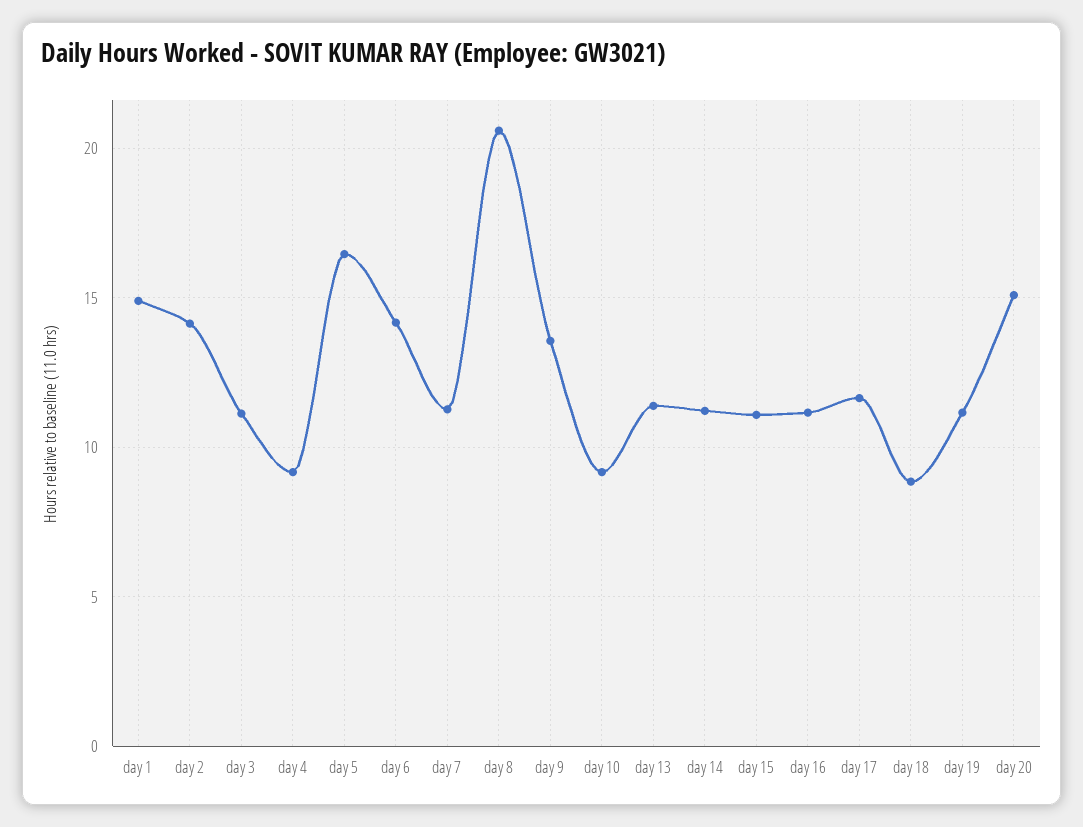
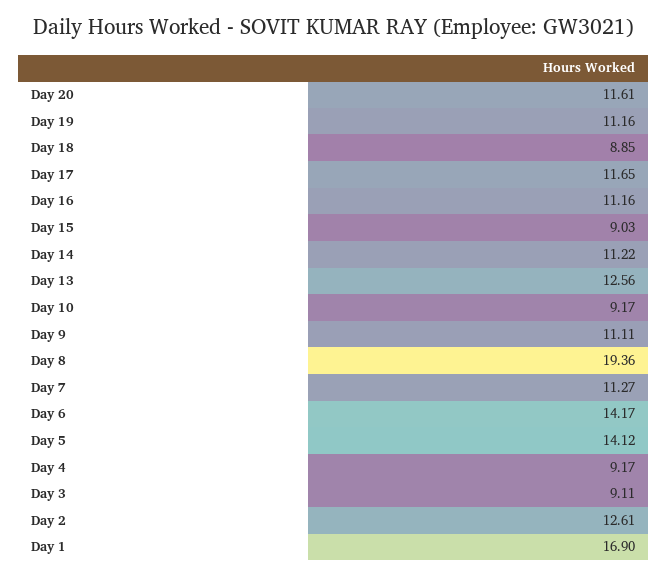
day 1: 15 -> 16.9
day 2: 14 -> 12.61
day 3: 11 -> 9.11
day 5: 16.5 -> 14.12
day 8: 20.5 -> 19.36
day 9: 13.5 -> 11.11
day 13: 11.5 -> 12.56
day 15: 11 -> 9.03
day 20: 15 -> 11.61

